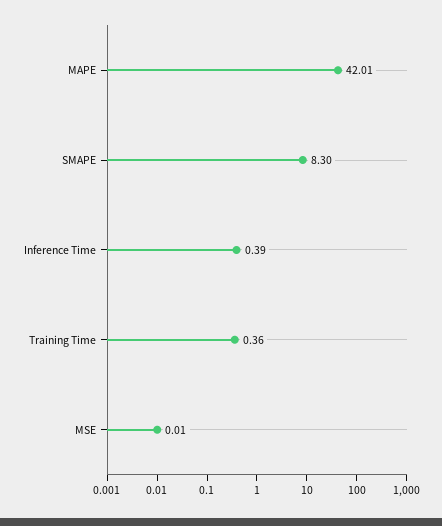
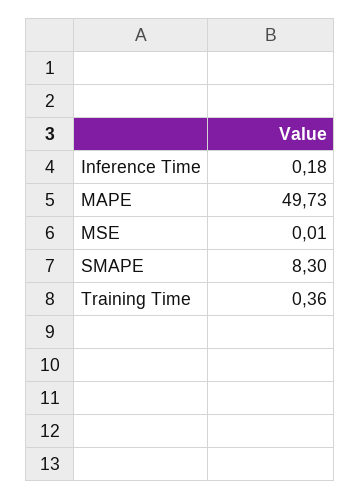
MAPE: 42.01 -> 49.73
Inference Time: 0.39 -> 0.18

